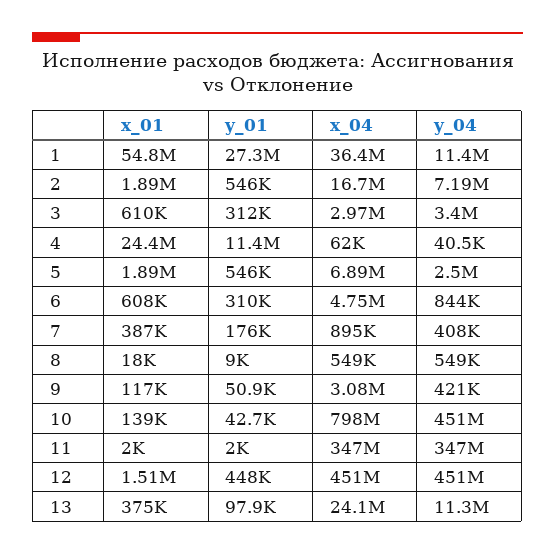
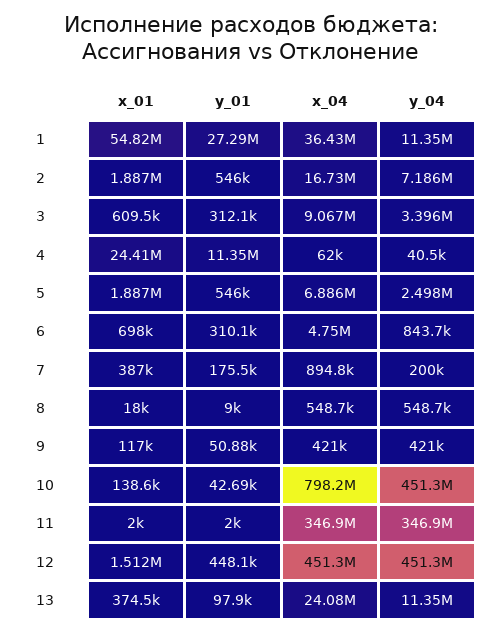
x_04, 3: 2970000 -> 9067000
x_01, 6: 608000 -> 698000
y_04, 7: 408000 -> 200000
x_04, 9: 3080000 -> 421000

